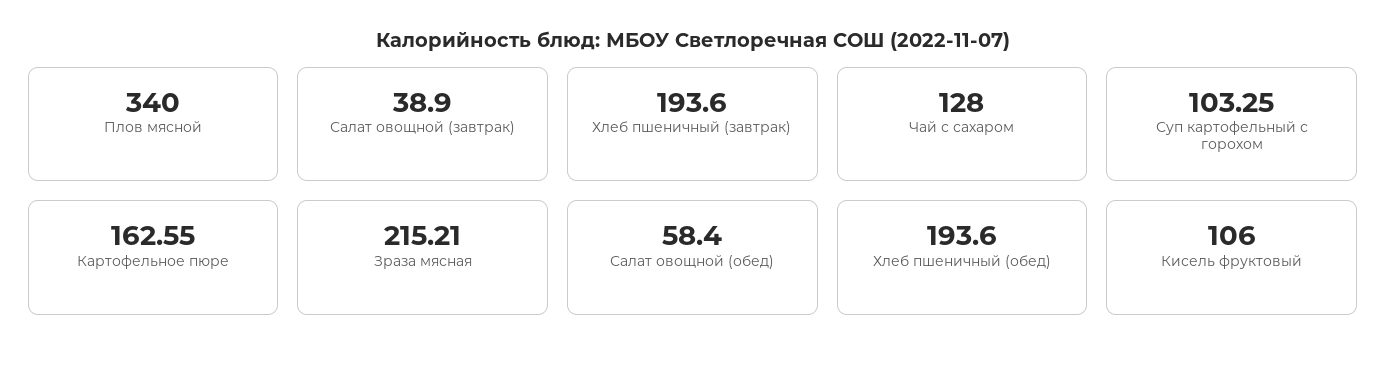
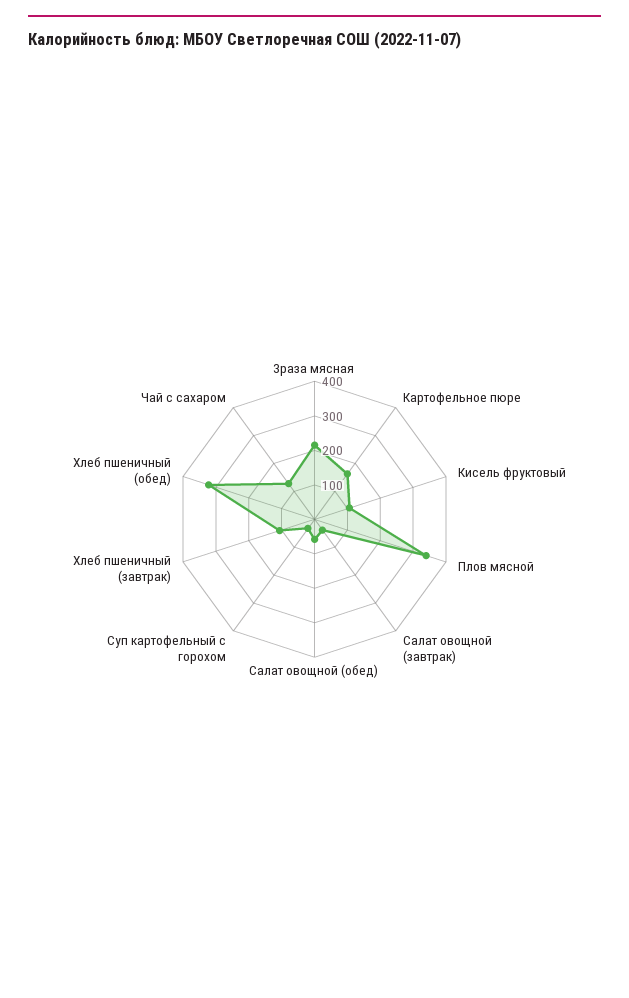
Хлеб пшеничный (завтрак): 193.6 -> 100
Суп картофельный с горохом: 103.25 -> 25
Хлеб пшеничный (обед): 193.6 -> 325

